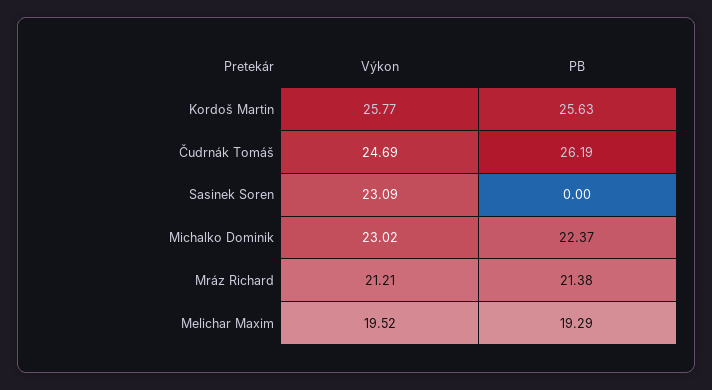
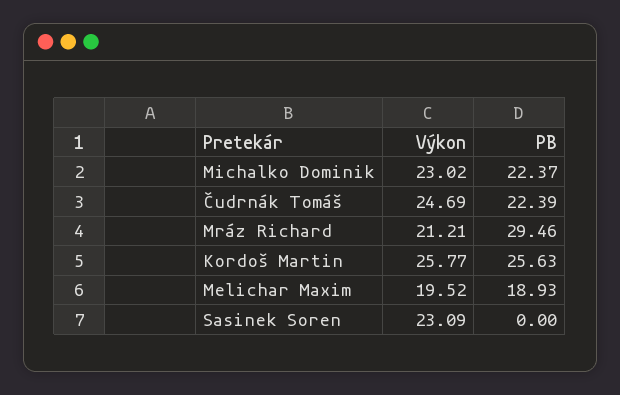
PB, Čudrnák Tomáš: 26.19 -> 22.39
PB, Mráz Richard: 21.38 -> 29.46
PB, Melichar Maxim: 19.29 -> 18.93

